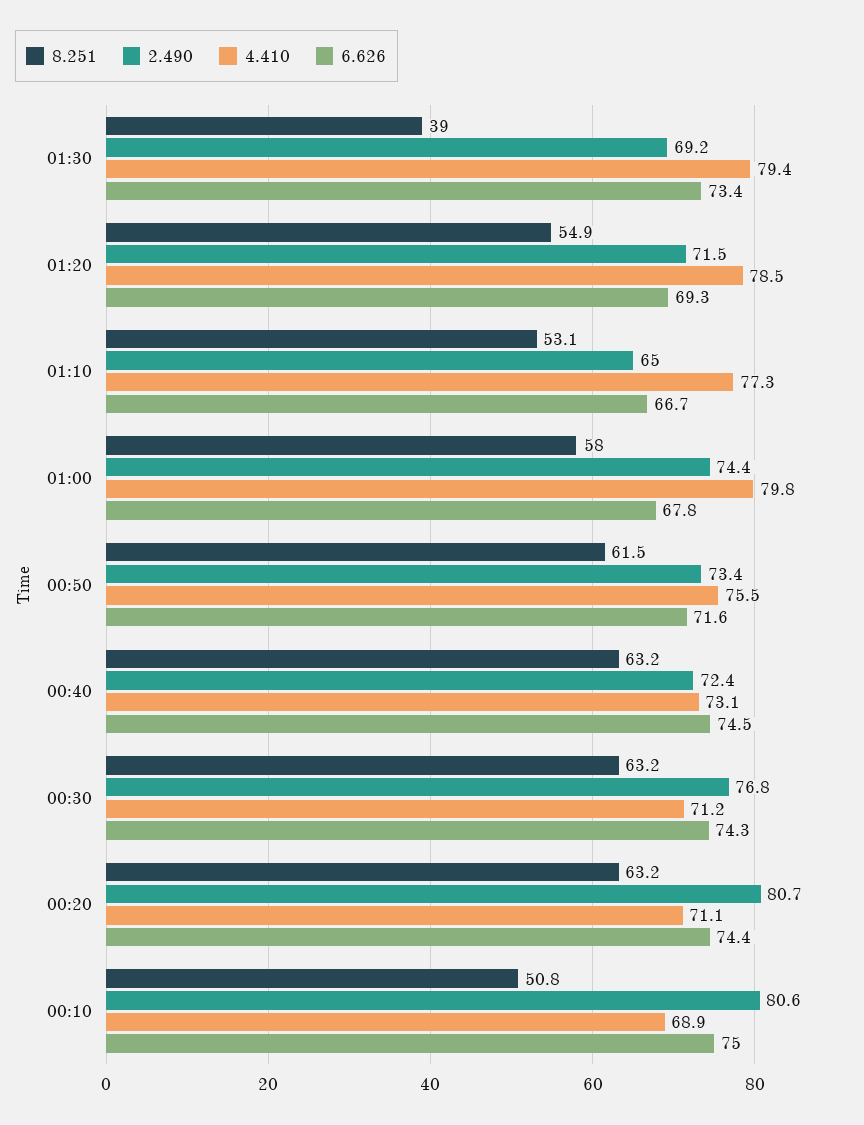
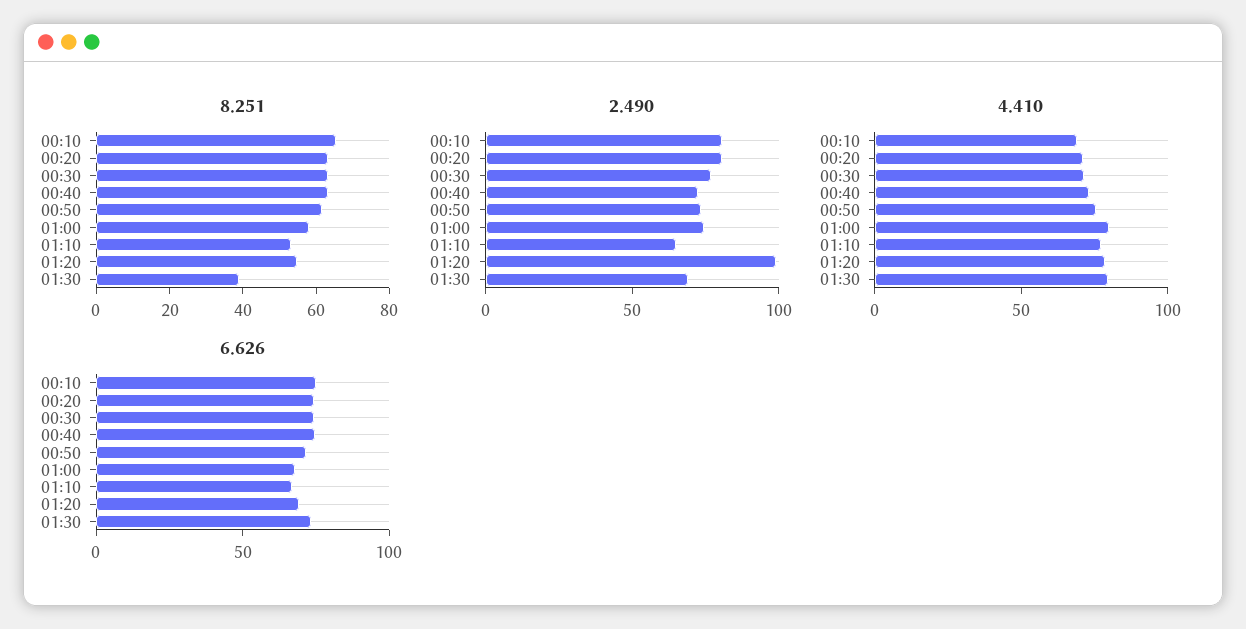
2.490, 01:20: 71.5 -> 100
8.251, 00:10: 50.8 -> 65

